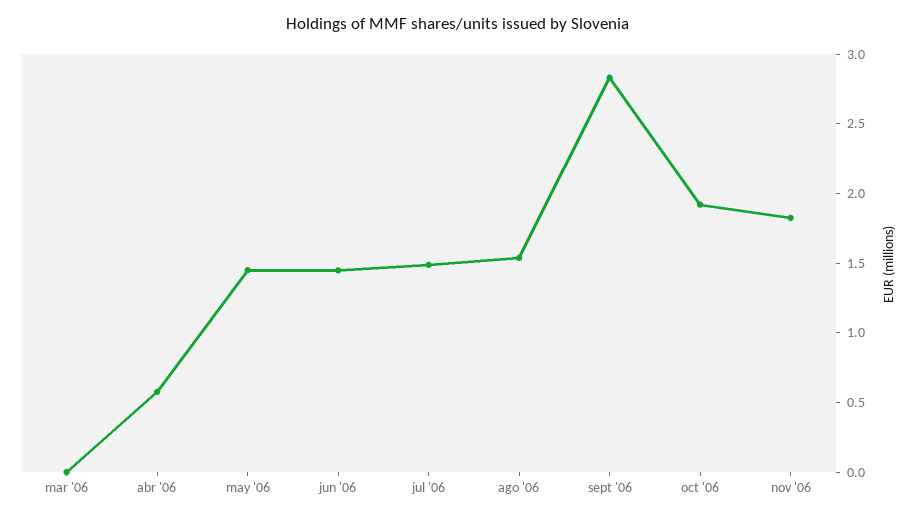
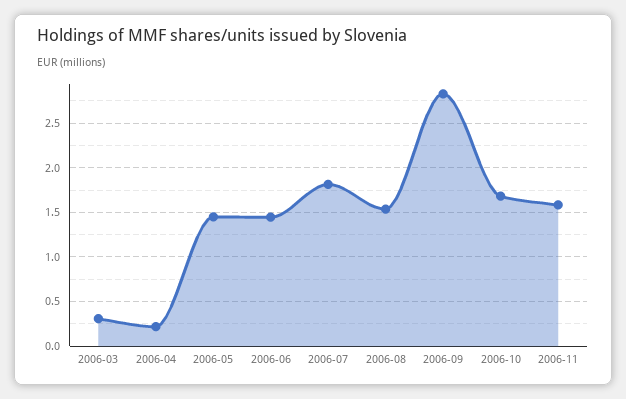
mar '06: 0 -> 0.3
abr '06: 0.6 -> 0.2
jul '06: 1.5 -> 1.8
oct '06: 1.9 -> 1.7
nov '06: 1.8 -> 1.6

